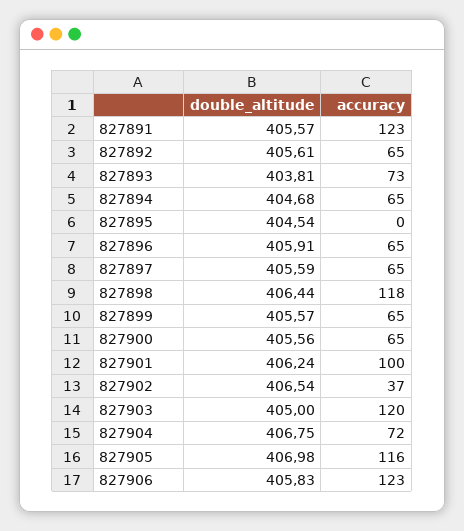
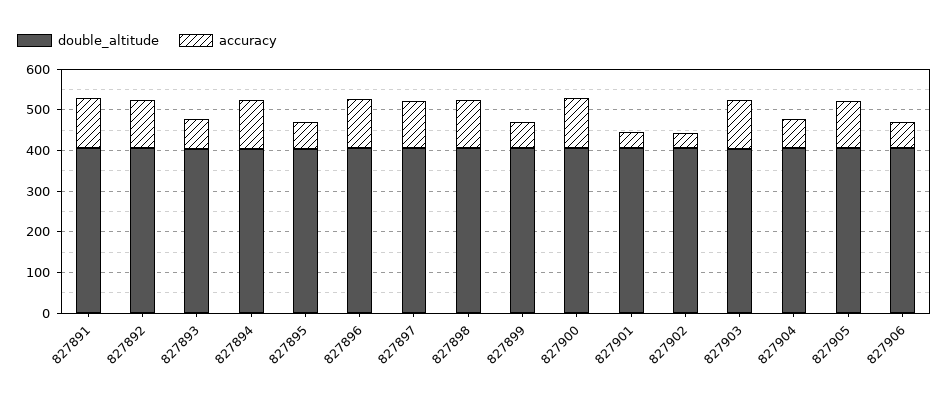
accuracy, 827892: 65 -> 120
accuracy, 827894: 65 -> 120
accuracy, 827895: 0 -> 60
accuracy, 827896: 65 -> 120
accuracy, 827897: 65 -> 120
accuracy, 827900: 65 -> 120
accuracy, 827901: 100 -> 40
accuracy, 827906: 123 -> 60

